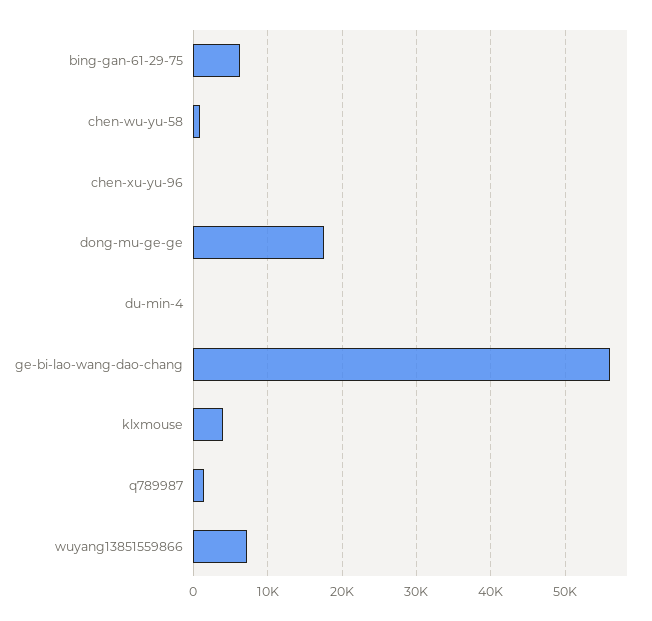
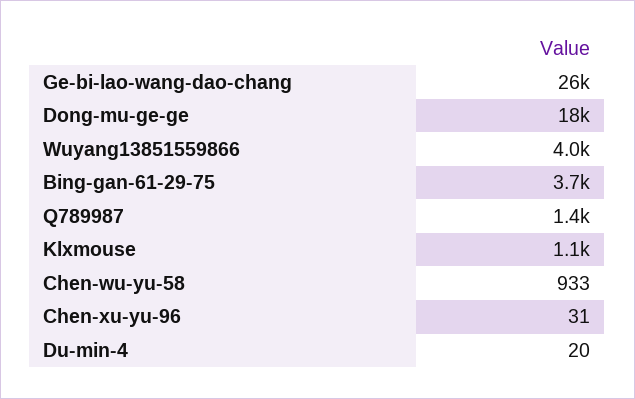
bing-gan-61-29-75: 6000 -> 3700
ge-bi-lao-wang-dao-chang: 56000 -> 26000
klxmouse: 4000 -> 1100
wuyang13851559866: 7000 -> 4000

